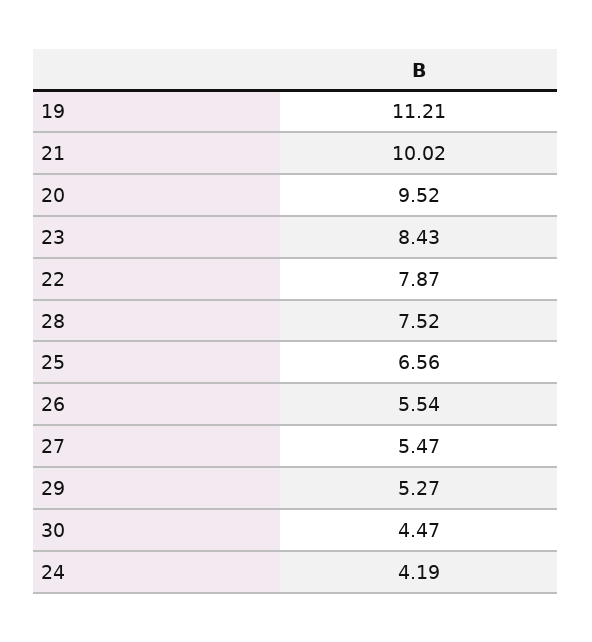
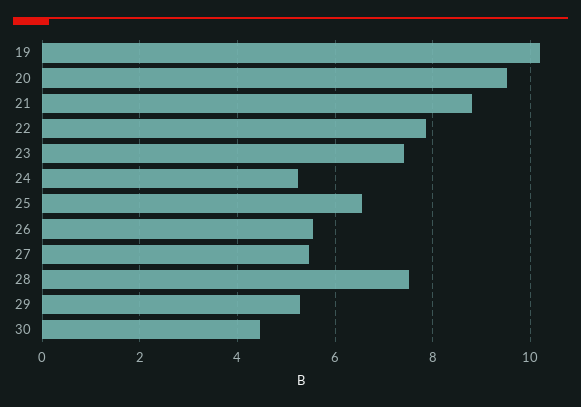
19: 11.21 -> 10.2
21: 10.02 -> 8.8
23: 8.43 -> 7.4
24: 4.19 -> 5.2

